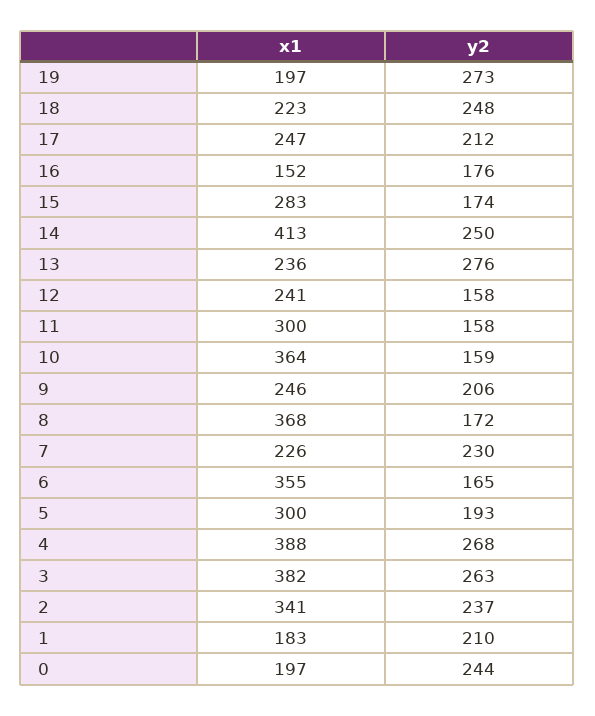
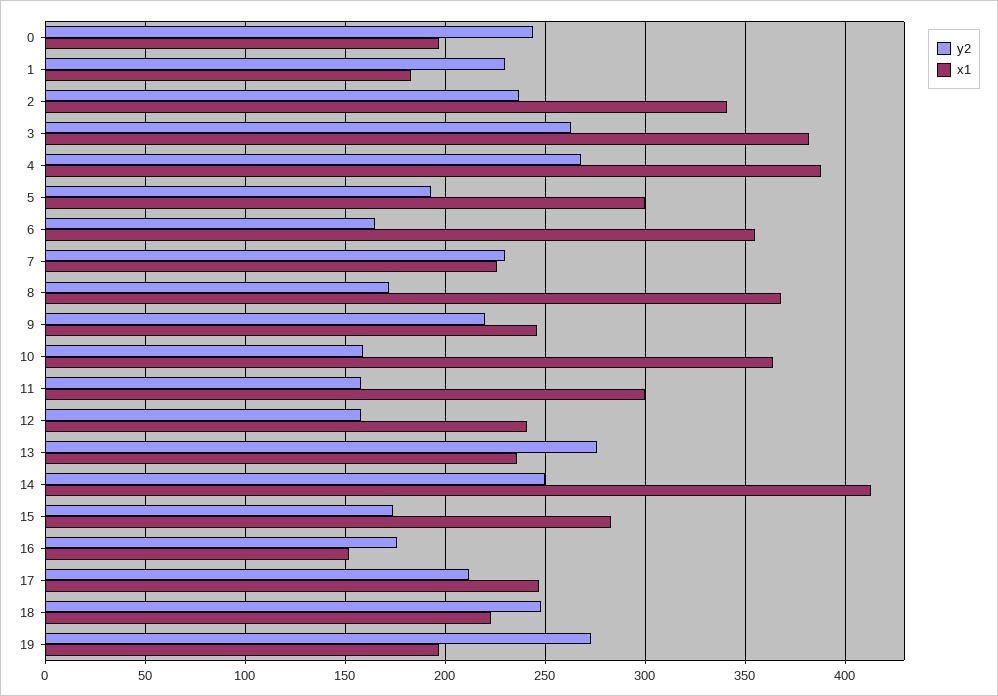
y2, 9: 206 -> 220
y2, 1: 210 -> 230

